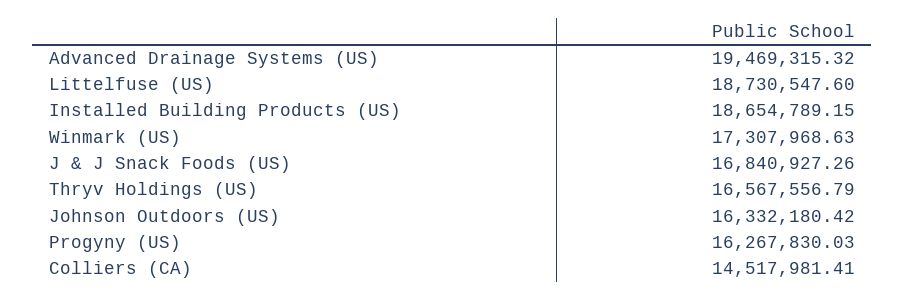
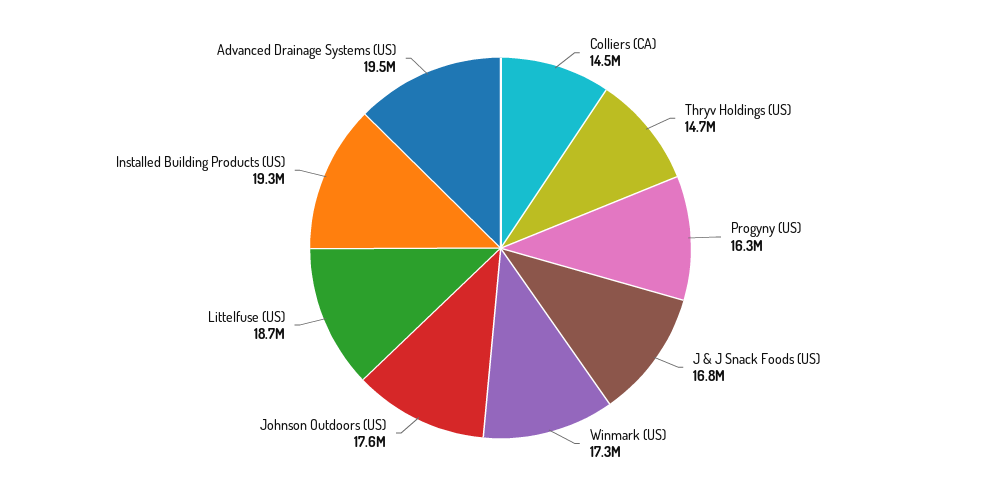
Installed Building Products (US): 18654789.15 -> 19300000
Thryv Holdings (US): 16567556.79 -> 14700000
Johnson Outdoors (US): 16332180.42 -> 17600000

